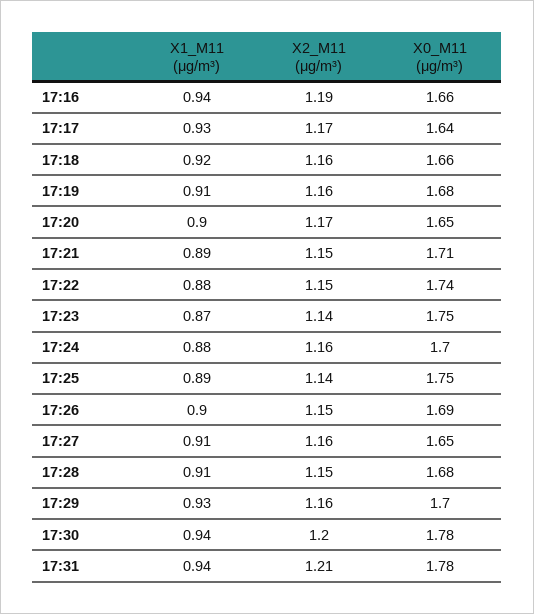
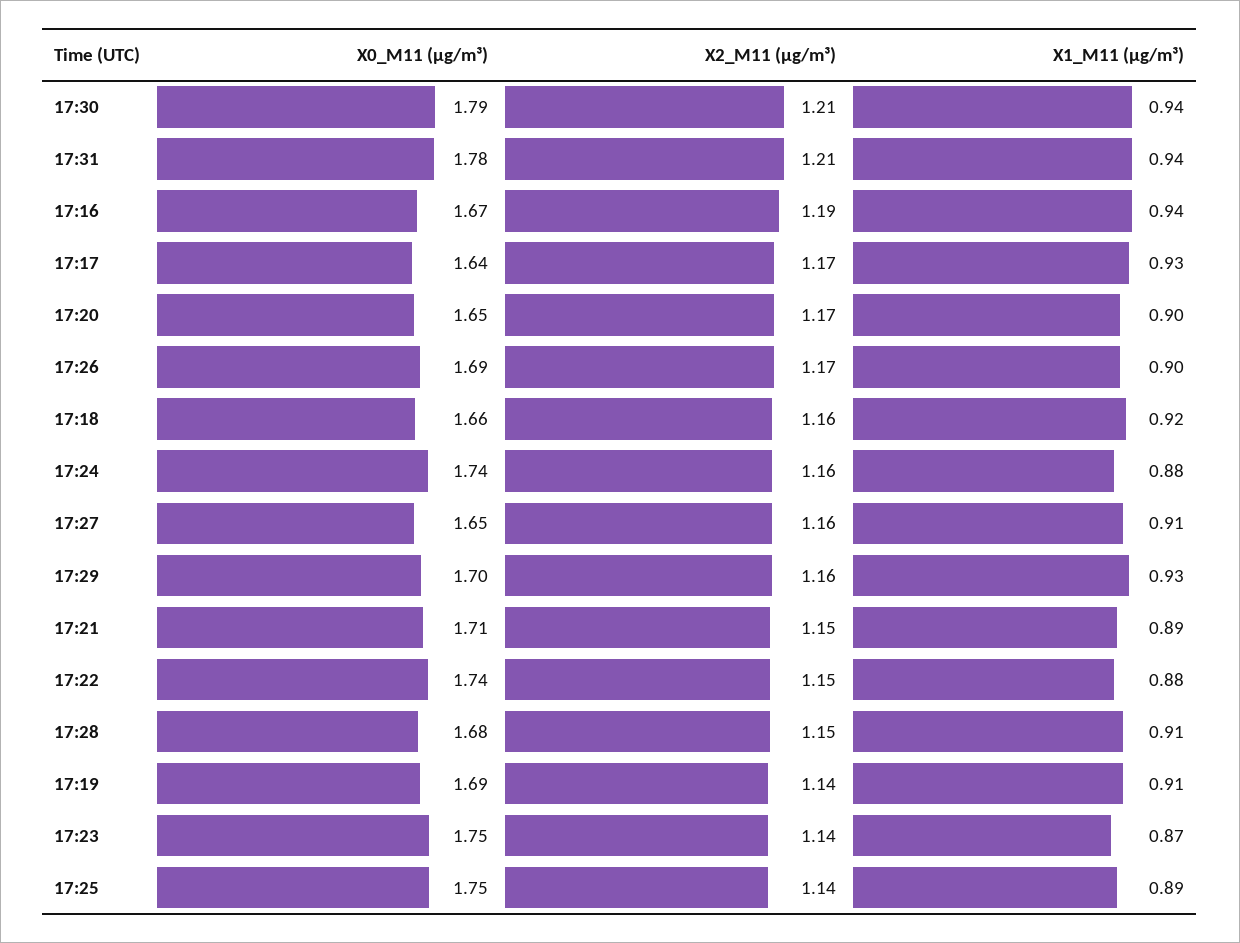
X0_M11 (μg/m³), 17:16: 1.66 -> 1.67
X2_M11 (μg/m³), 17:19: 1.16 -> 1.14
X0_M11 (μg/m³), 17:19: 1.68 -> 1.69
X0_M11 (μg/m³), 17:24: 1.7 -> 1.74
X2_M11 (μg/m³), 17:26: 1.15 -> 1.17
X2_M11 (μg/m³), 17:30: 1.2 -> 1.21
X0_M11 (μg/m³), 17:30: 1.78 -> 1.79

